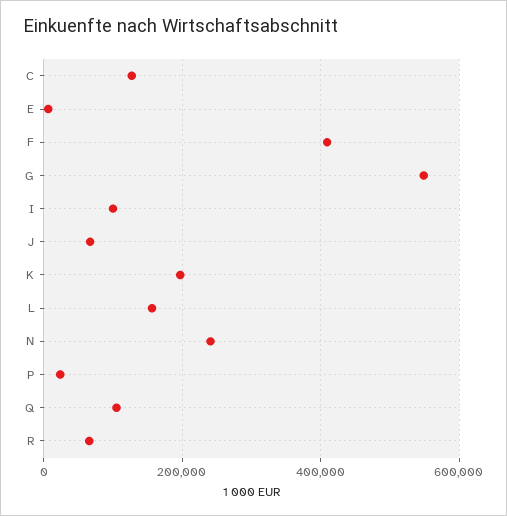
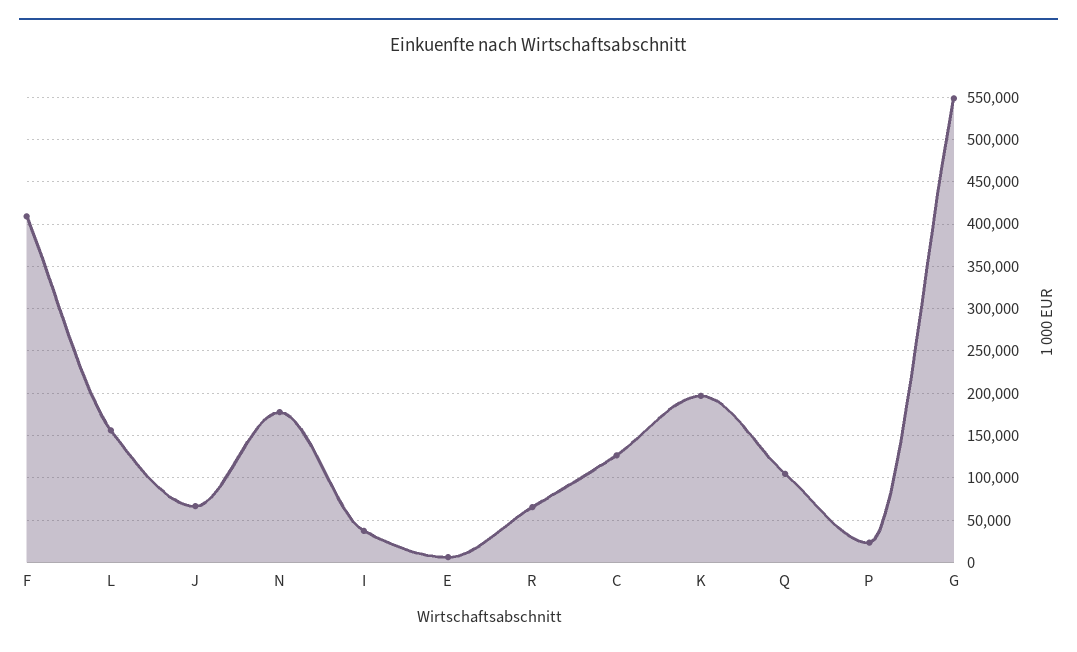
I: 100000 -> 40000
N: 240000 -> 180000

